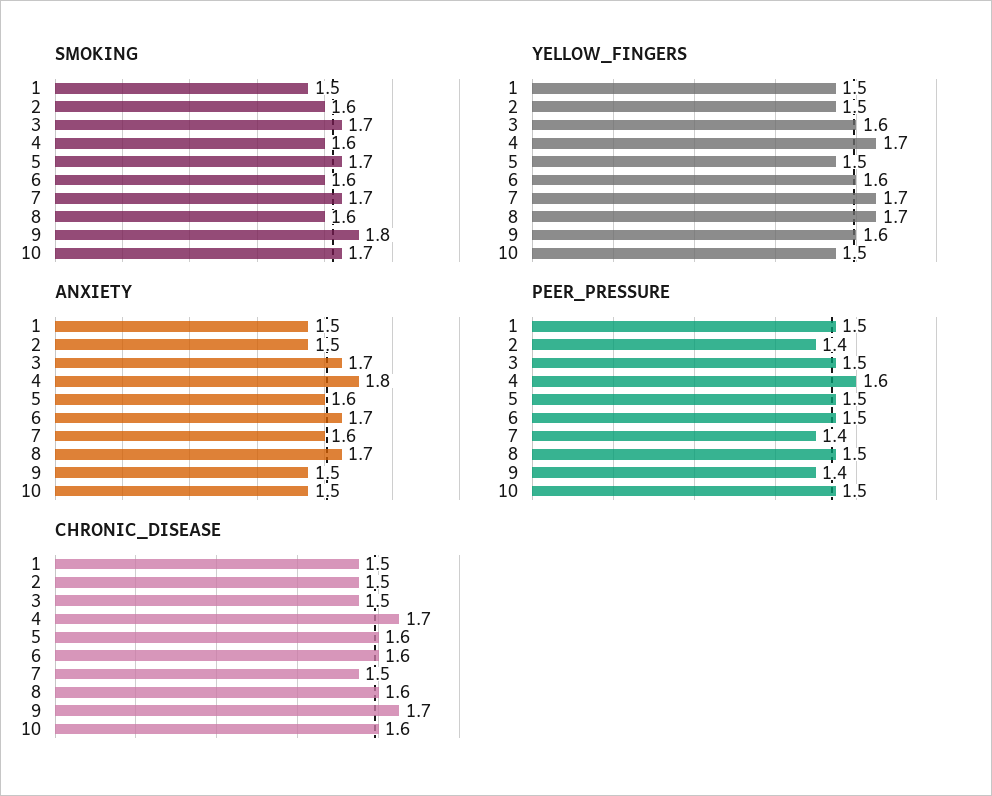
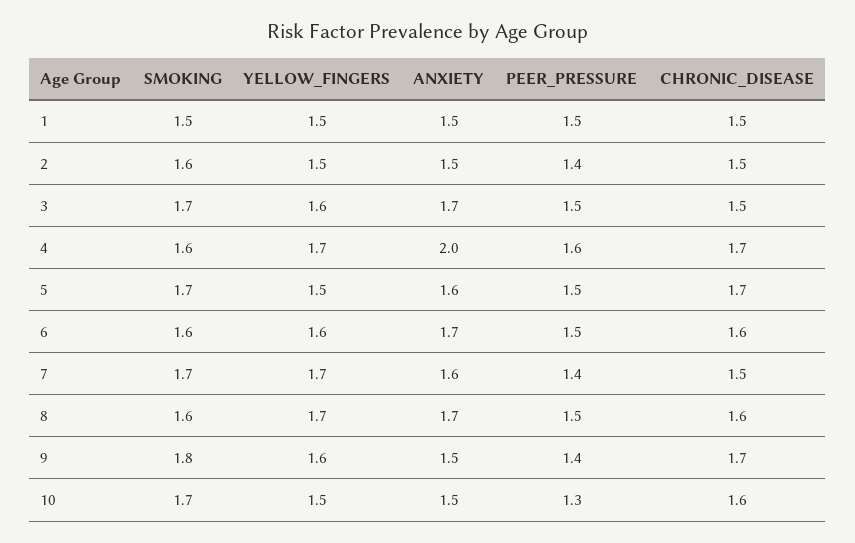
ANXIETY, 4: 1.8 -> 2
PEER_PRESSURE, 10: 1.5 -> 1.3
CHRONIC_DISEASE, 5: 1.6 -> 1.7

